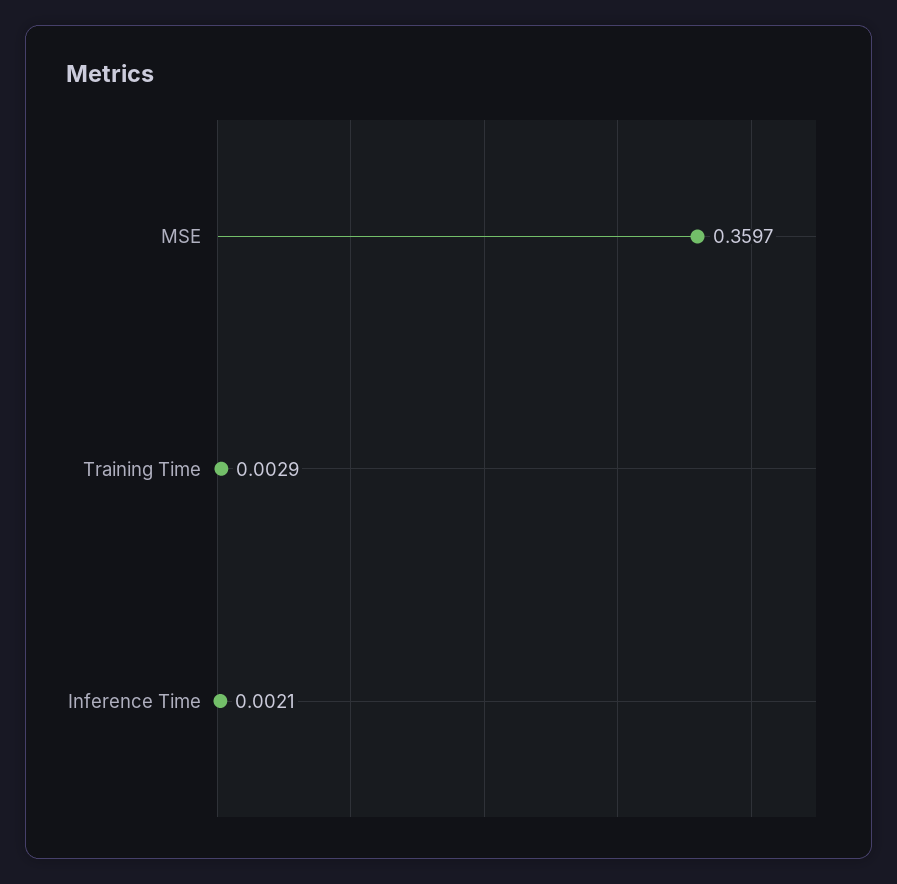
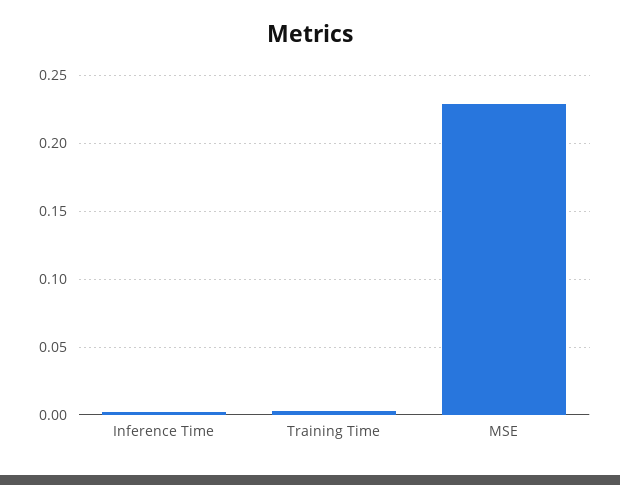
MSE: 0.3597 -> 0.23

